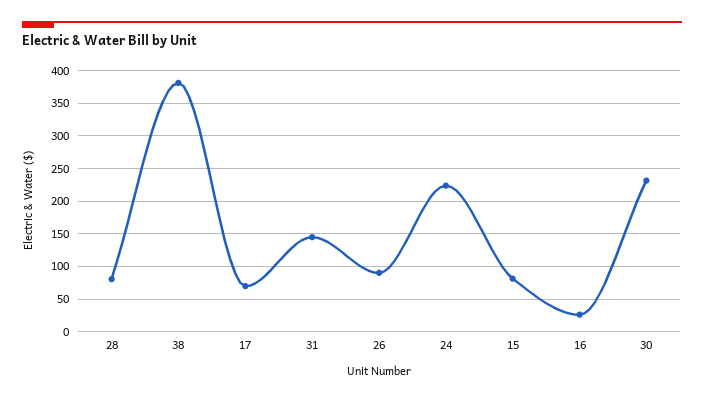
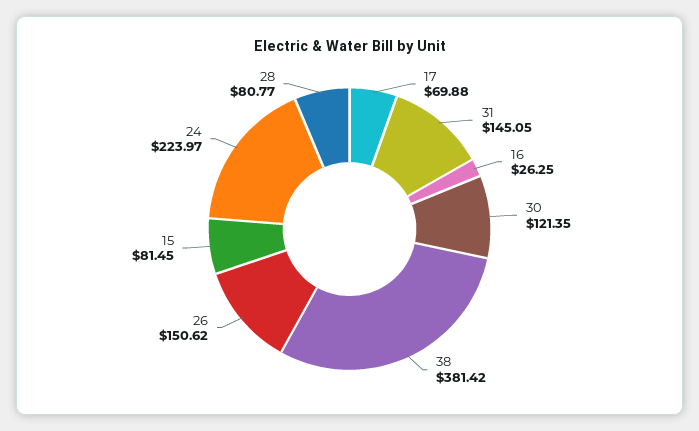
26: 90 -> 150.62
30: 230 -> 121.35

